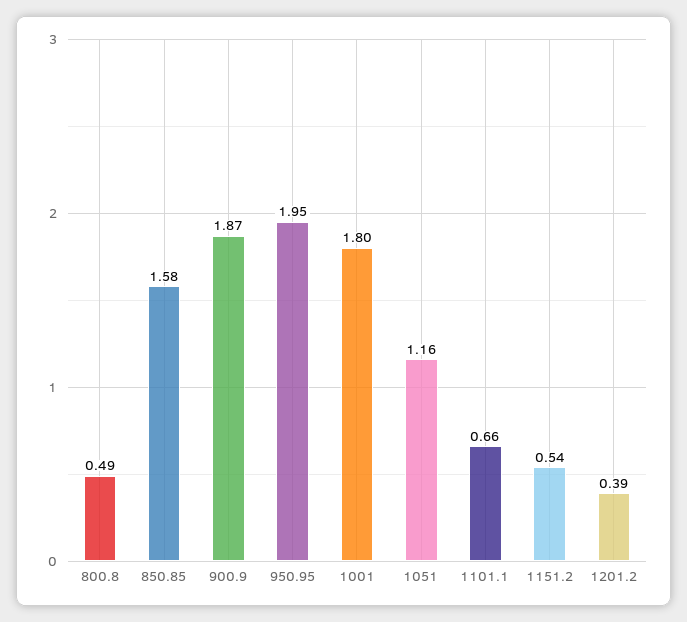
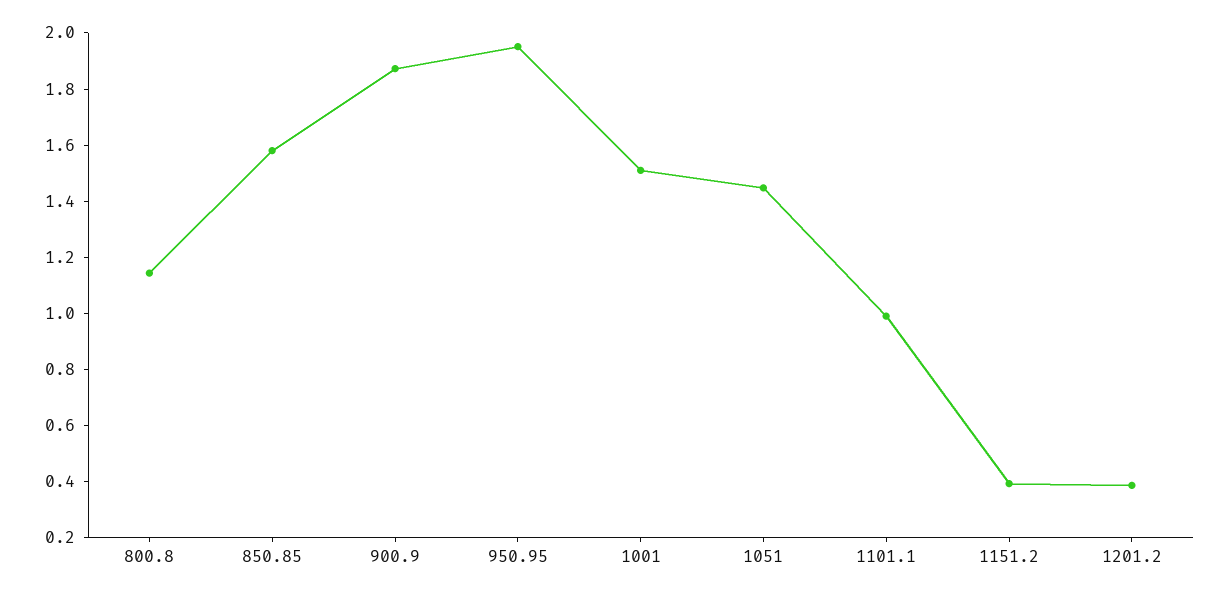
800.8: 0.49 -> 1.15
1001: 1.8 -> 1.5
1051: 1.16 -> 1.45
1101.1: 0.66 -> 1
1151.2: 0.54 -> 0.4

